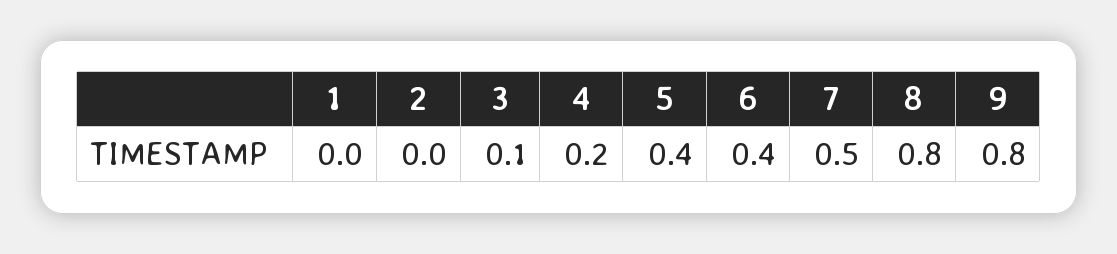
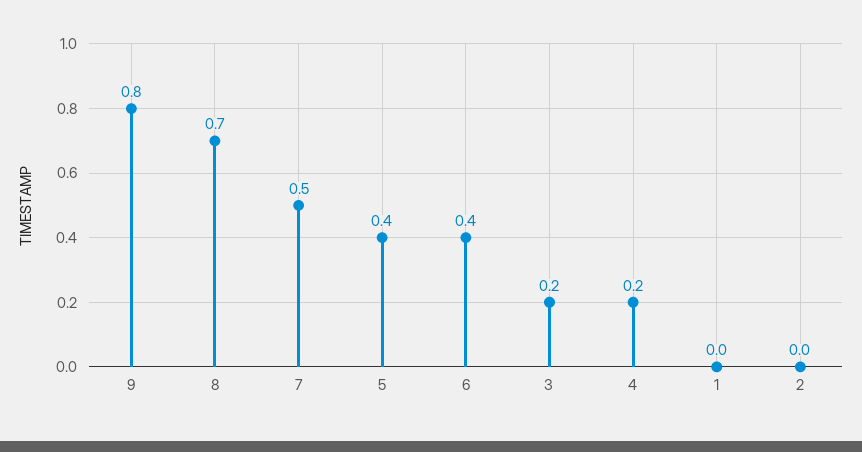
3: 0.1 -> 0.2
8: 0.8 -> 0.7

